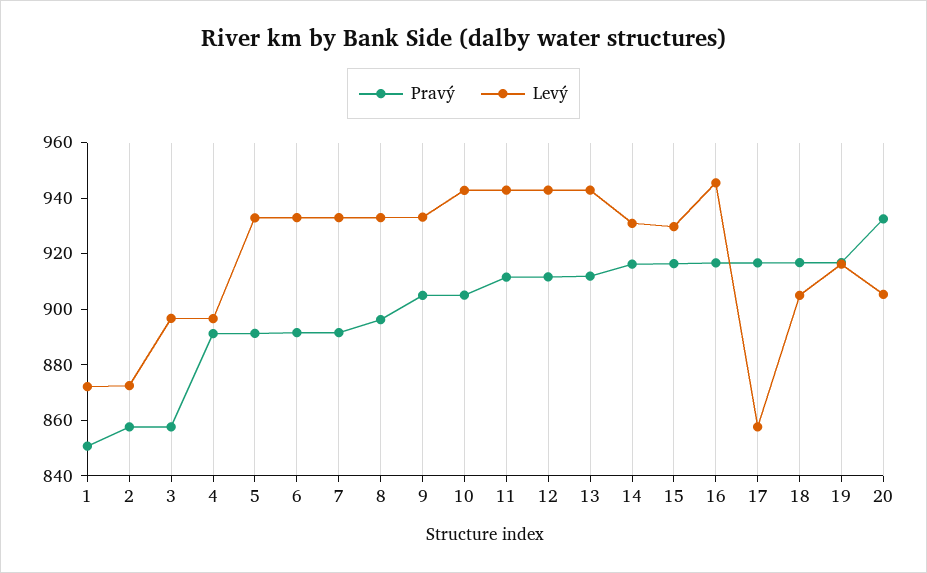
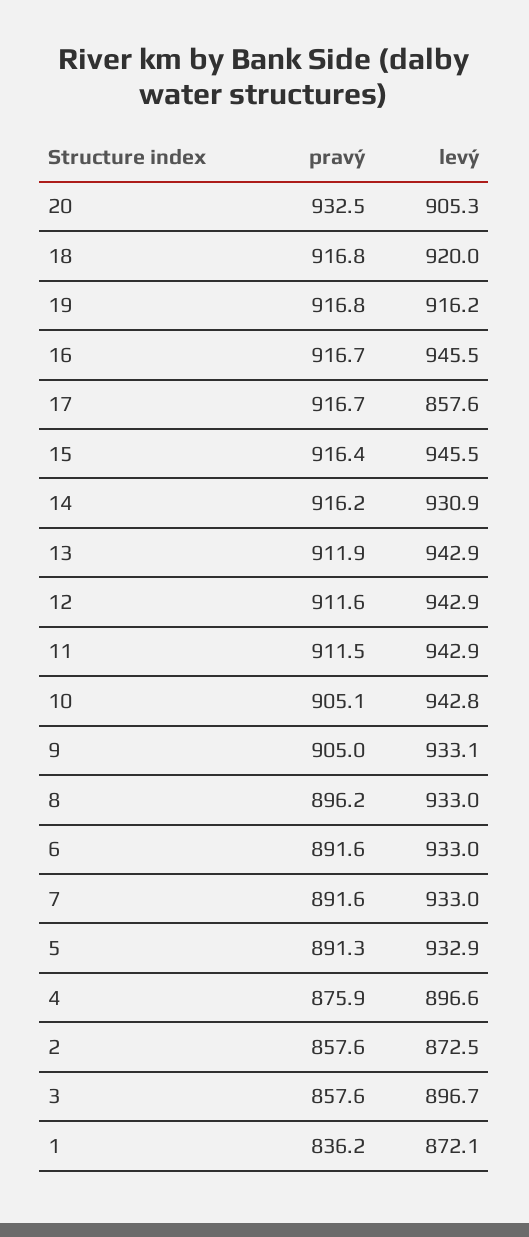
Pravý, 1: 850 -> 836.2
Pravý, 4: 890 -> 875.9
Levý, 15: 930 -> 945.5
Levý, 18: 905 -> 920

